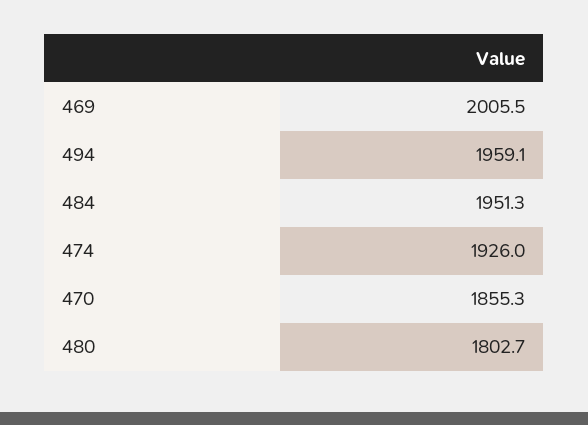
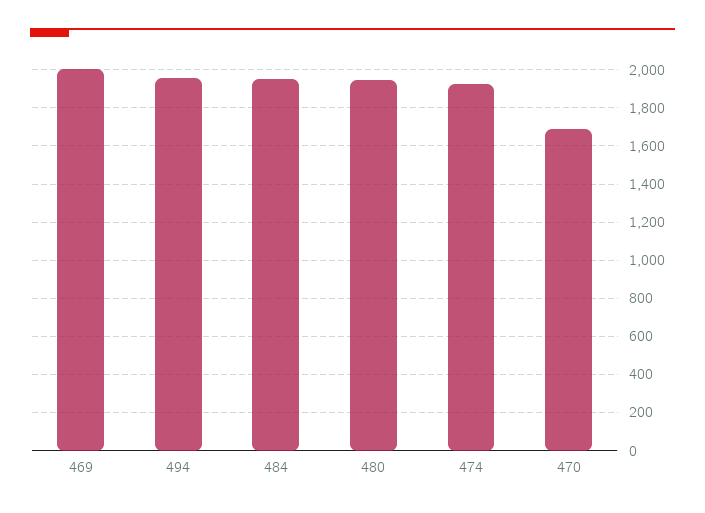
470: 1855.3 -> 1700
480: 1802.7 -> 1950

